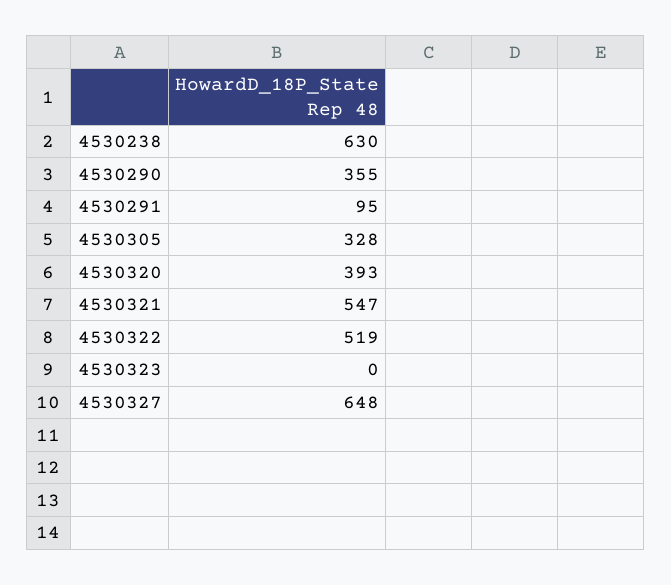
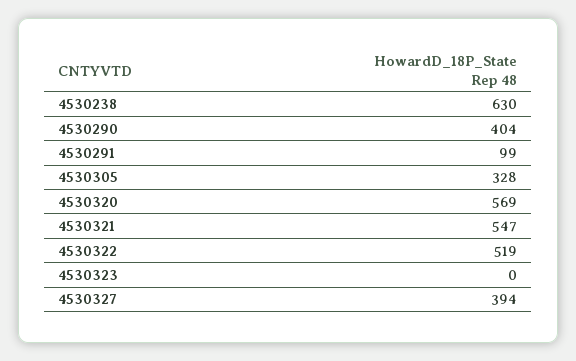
4530290: 355 -> 404
4530291: 95 -> 99
4530320: 393 -> 569
4530327: 648 -> 394

